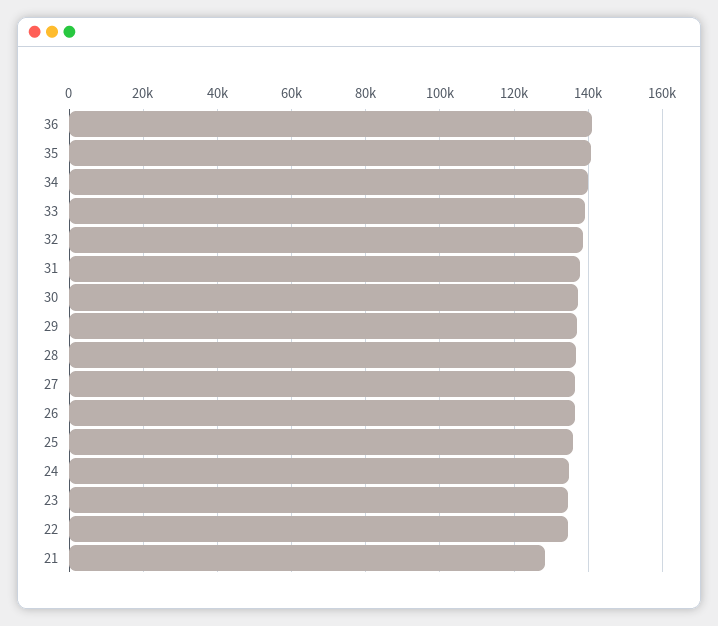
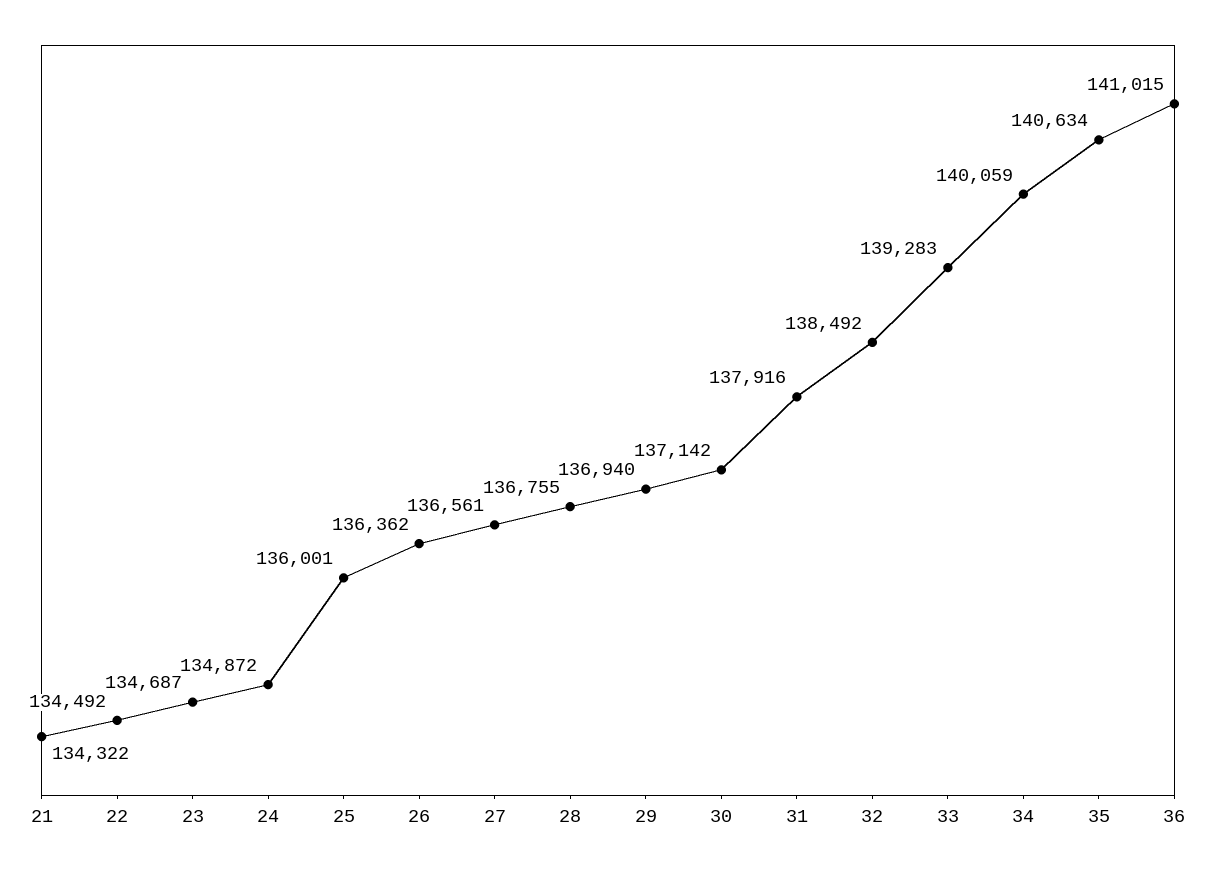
21: 128000 -> 134322

